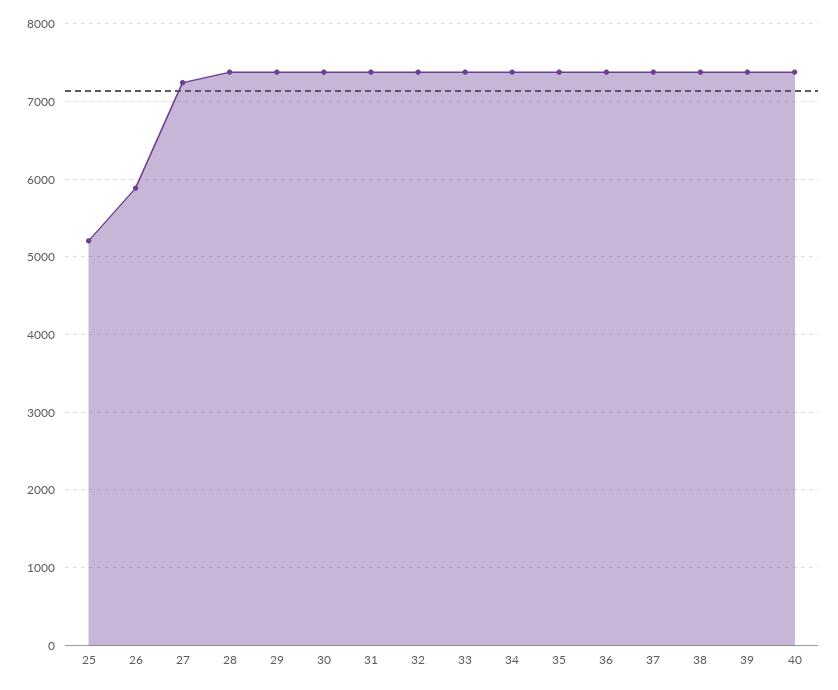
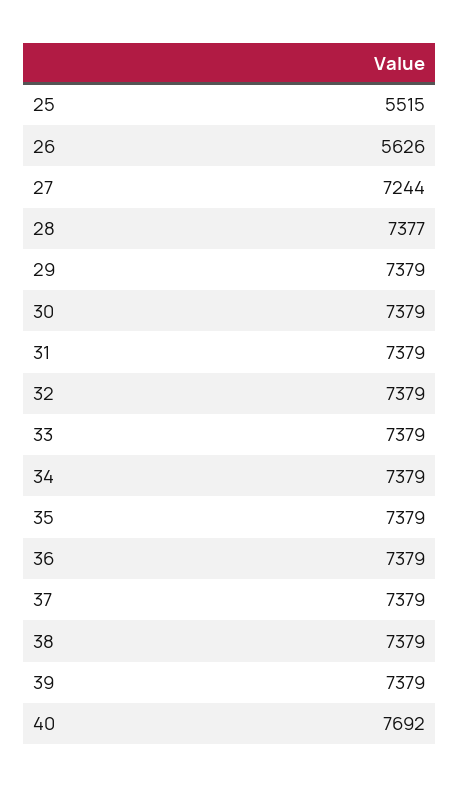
25: 5200 -> 5515
26: 5900 -> 5626
40: 7400 -> 7692

